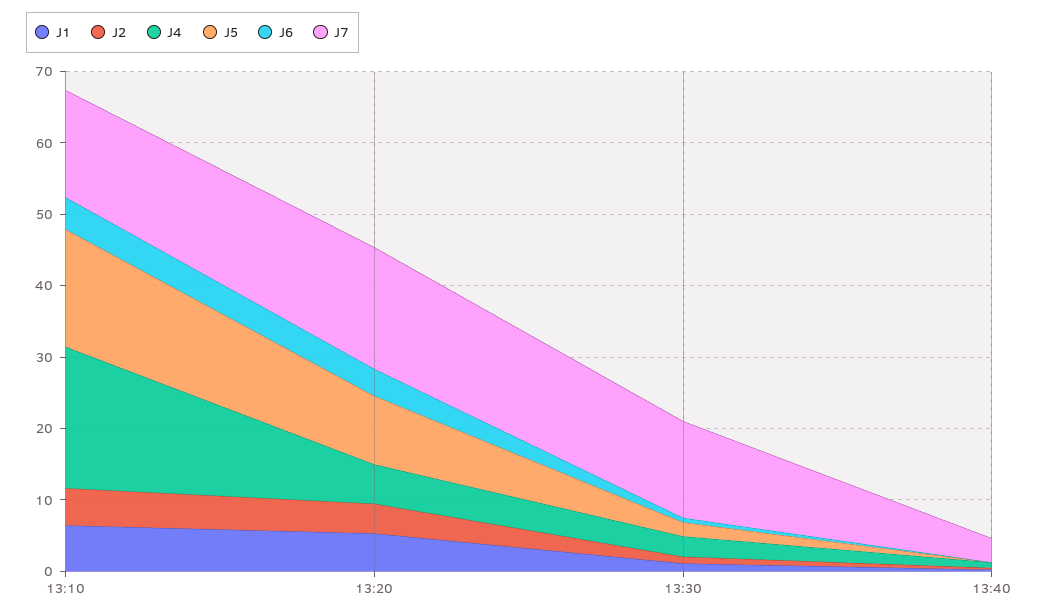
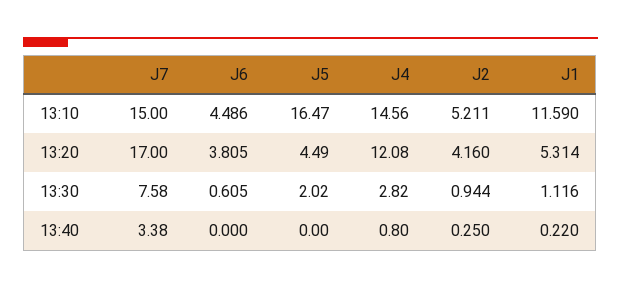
J1, 13:10: 6 -> 11.59
J4, 13:10: 20 -> 14.56
J4, 13:20: 6 -> 12.08
J5, 13:20: 10 -> 4.49
J7, 13:30: 14 -> 7.58

